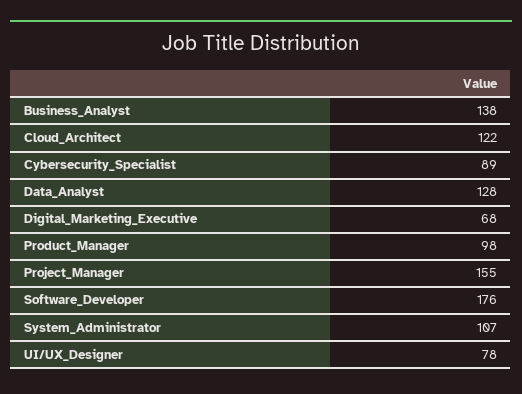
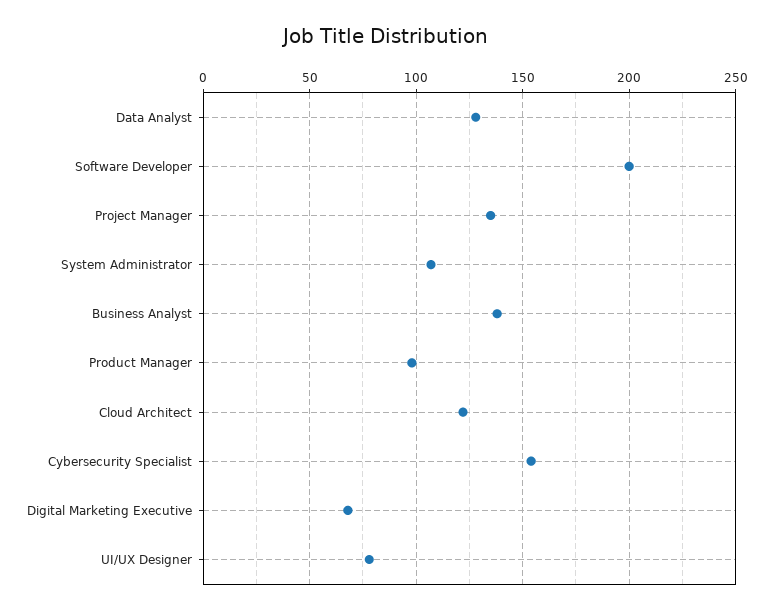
Cybersecurity_Specialist: 89 -> 155
Project_Manager: 155 -> 135
Software_Developer: 176 -> 200

